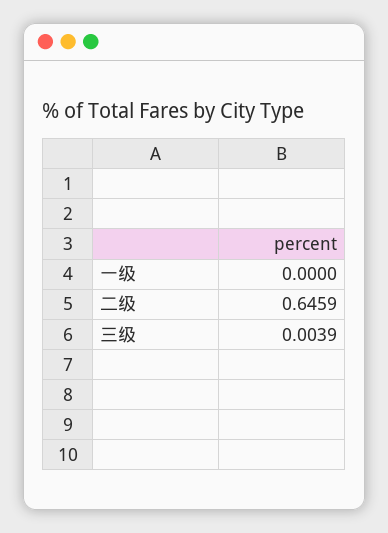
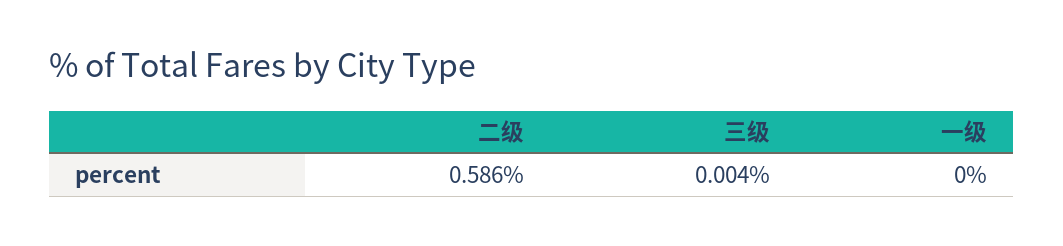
二级: 0.6459 -> 0.586

